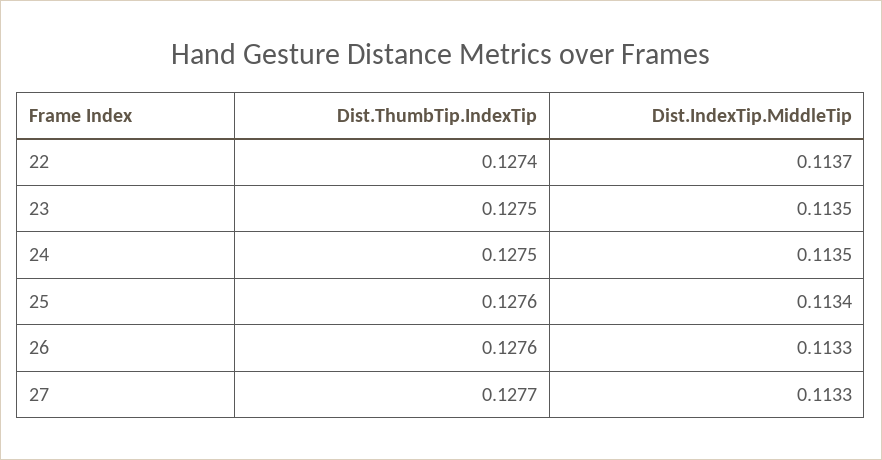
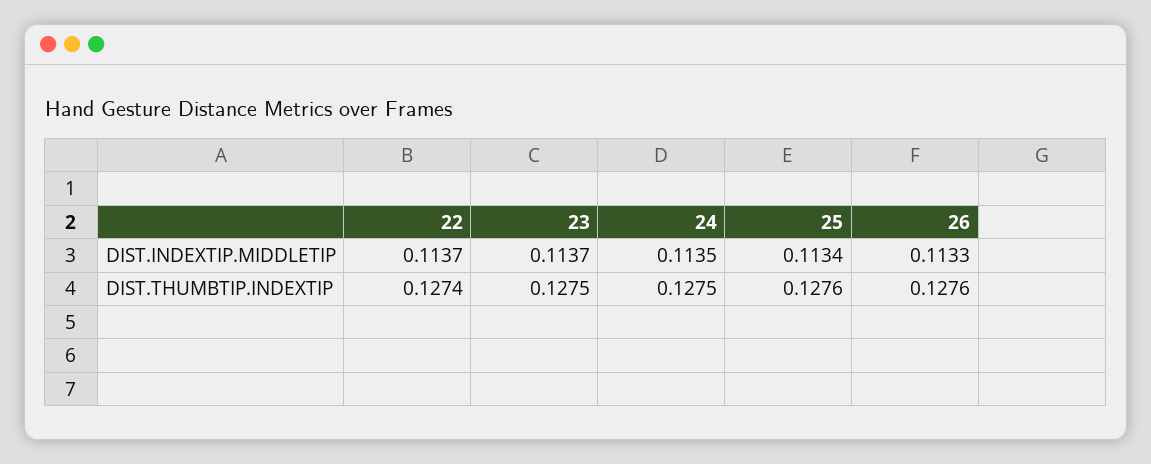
Dist.IndexTip.MiddleTip, 23: 0.1135 -> 0.1137
Dist.ThumbTip.IndexTip, 27: 0.1277 -> none
Dist.IndexTip.MiddleTip, 27: 0.1133 -> none

